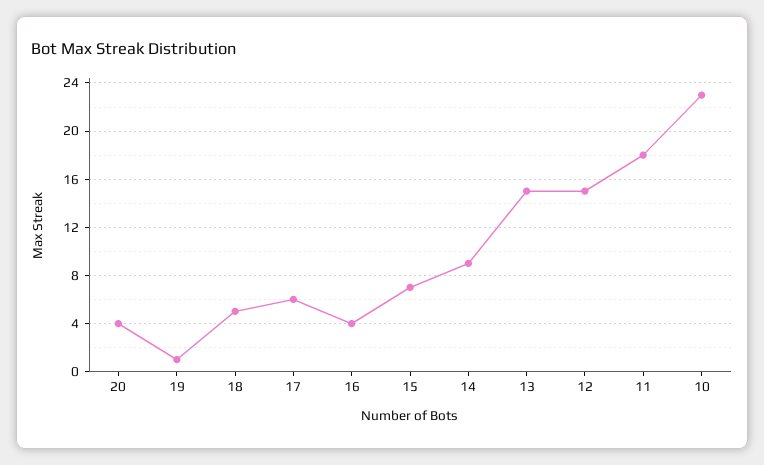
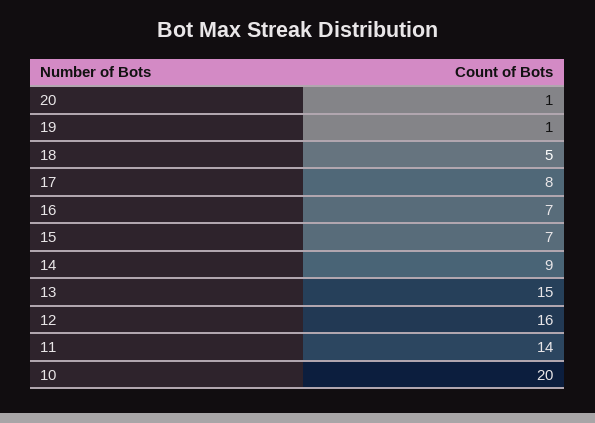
20: 4 -> 1
17: 6 -> 8
16: 4 -> 7
12: 15 -> 16
11: 18 -> 14
10: 23 -> 20

